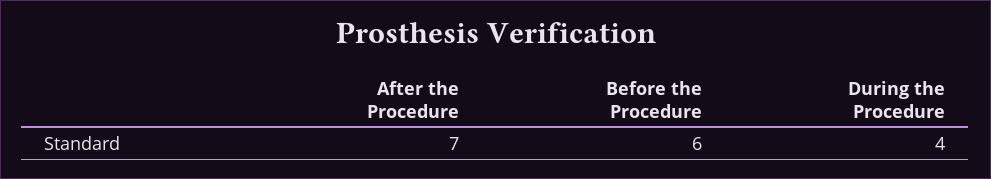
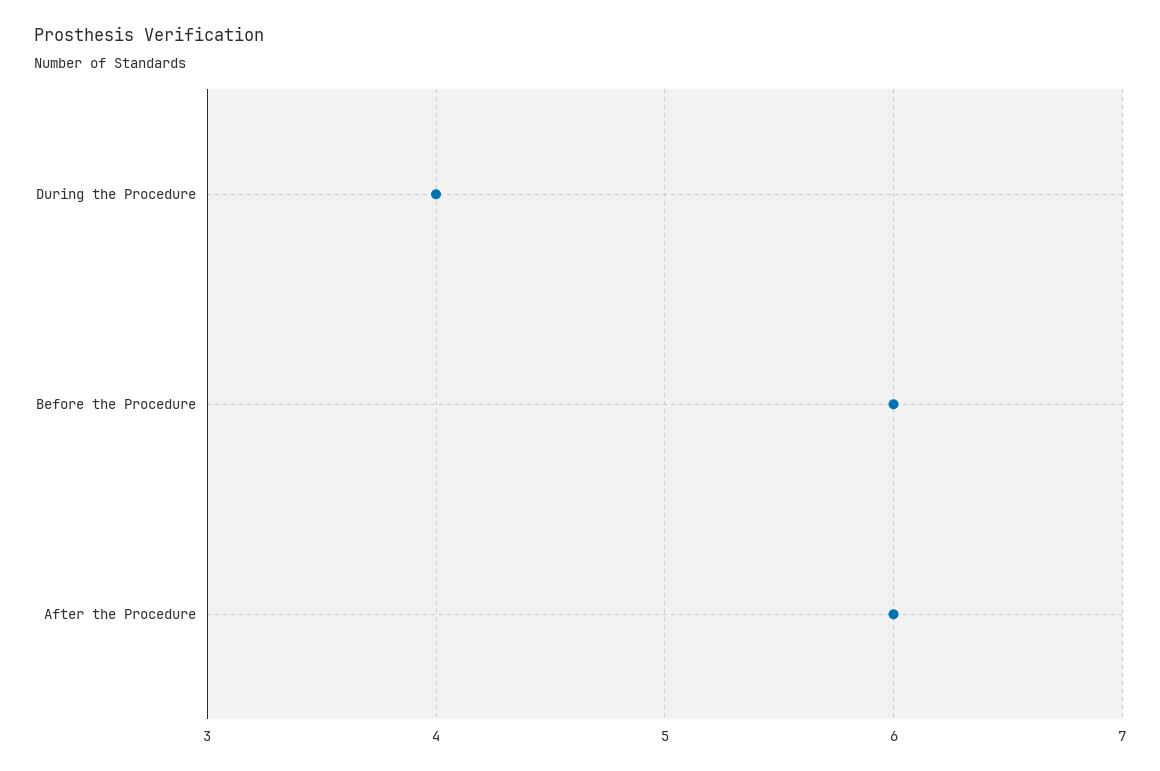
After the Procedure: 7 -> 6

